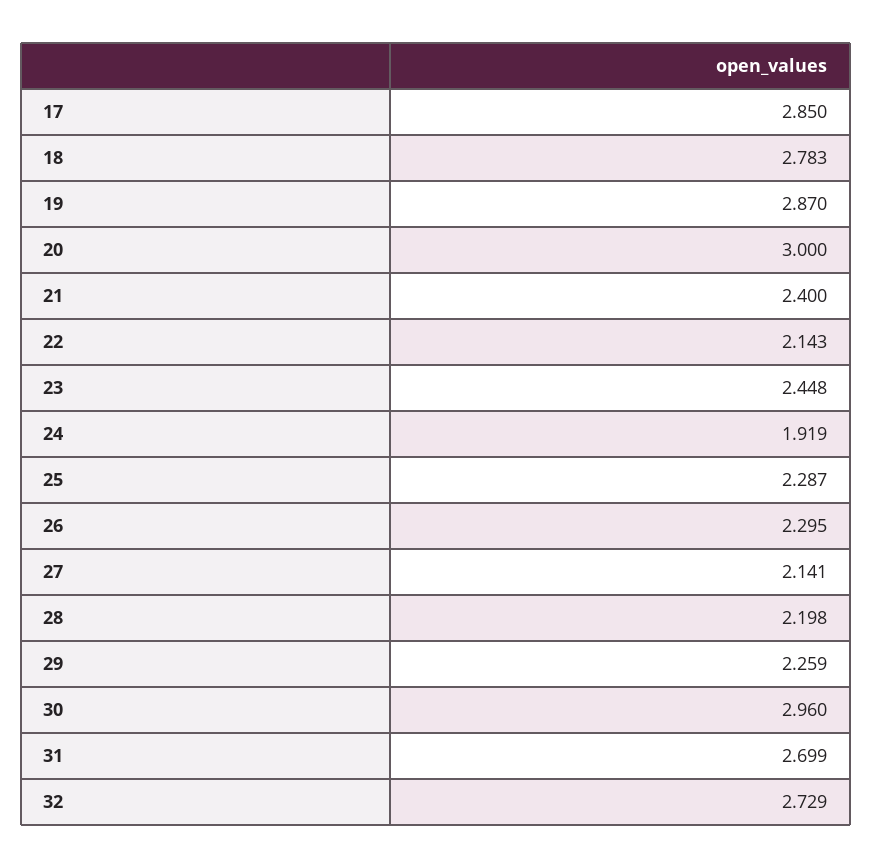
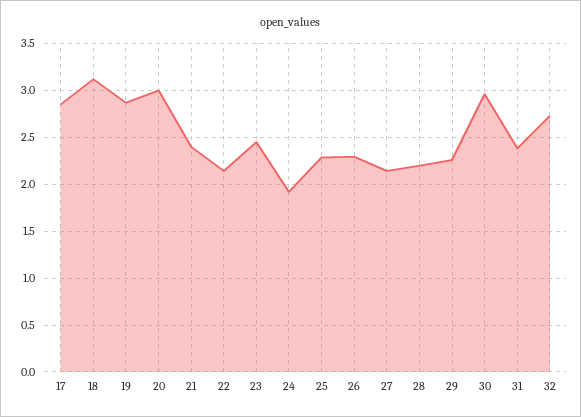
18: 2.783 -> 3.1
31: 2.699 -> 2.4

